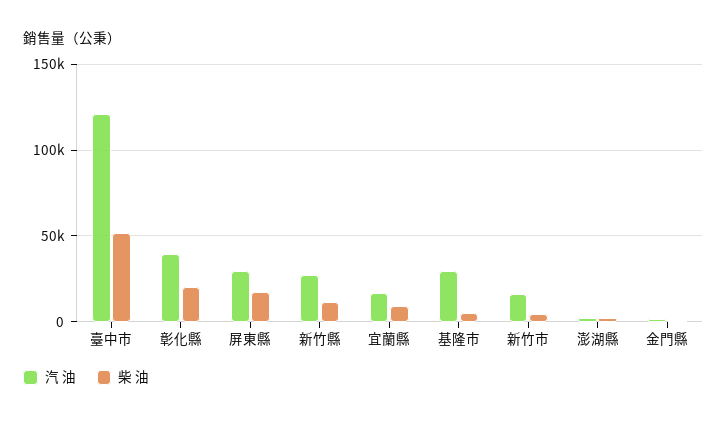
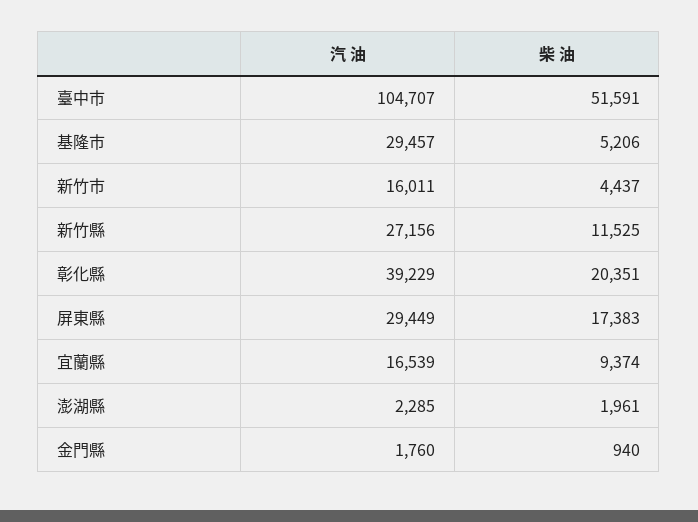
汽 油, 臺中市: 120000 -> 104707

